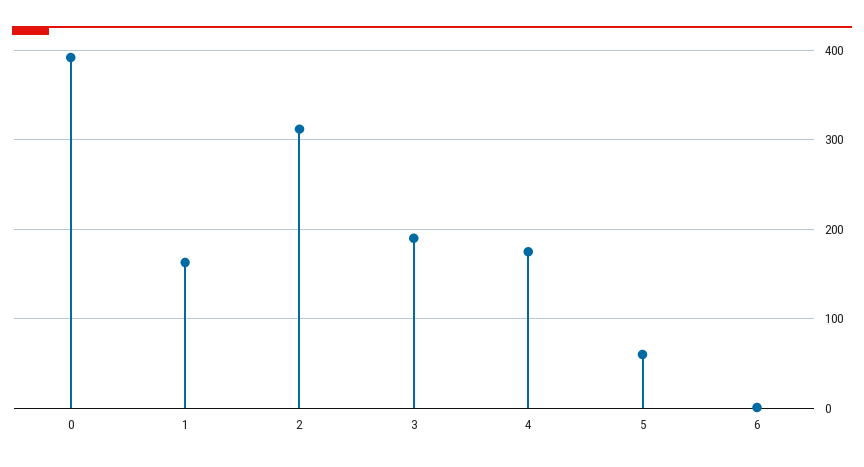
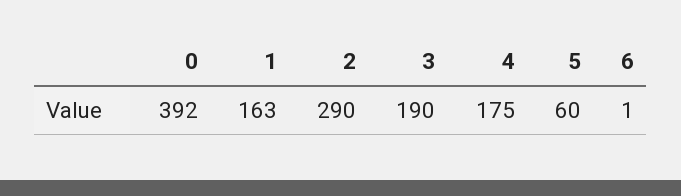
2: 310 -> 290

